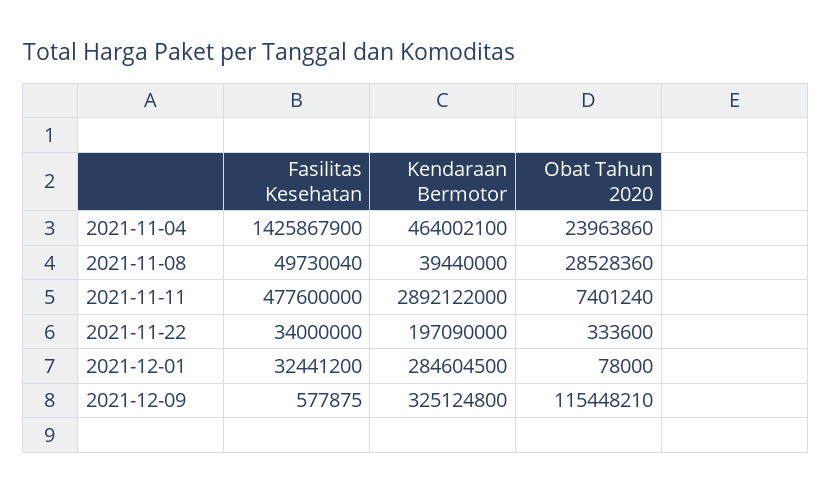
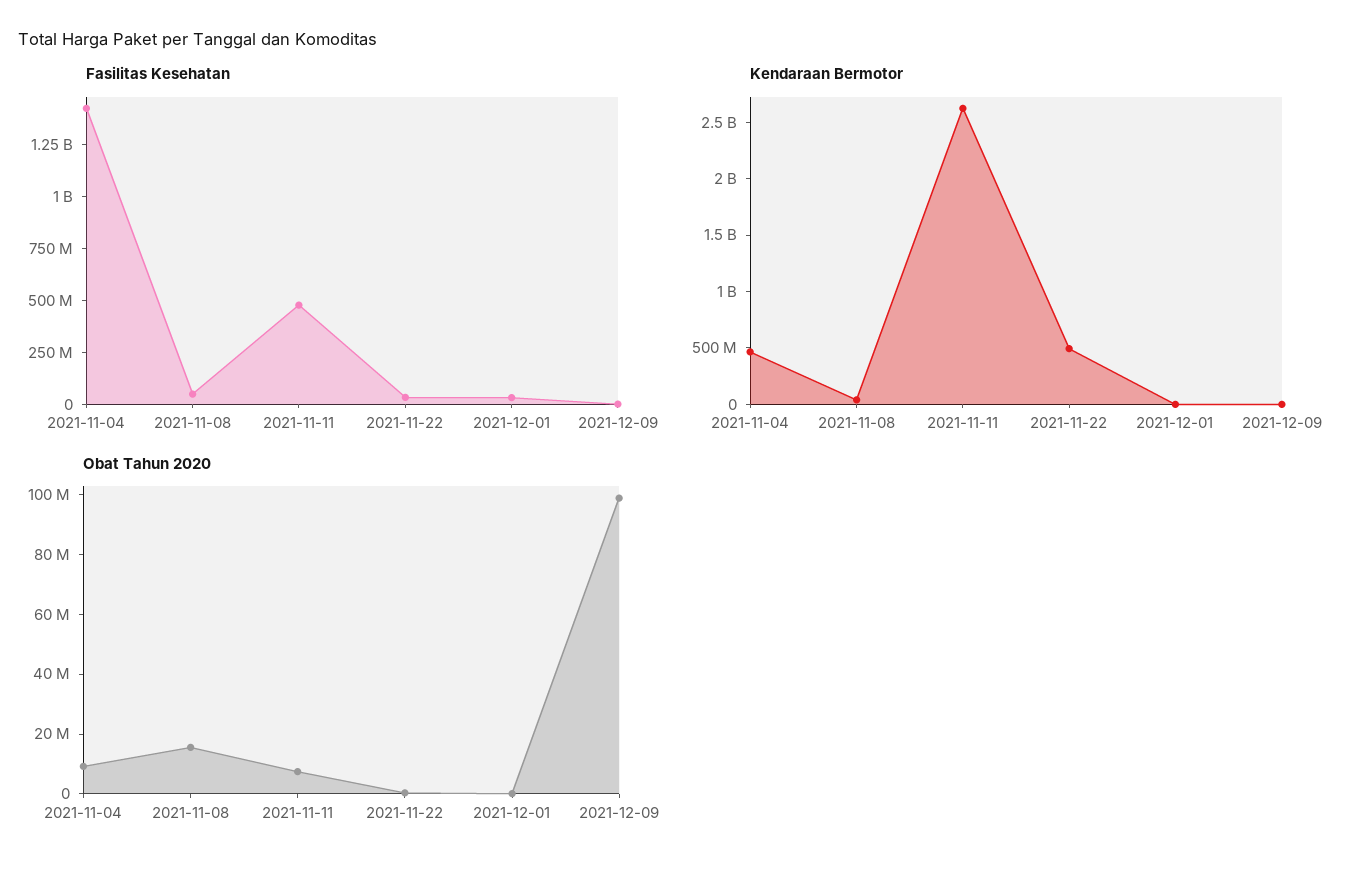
Obat Tahun 2020, 2021-11-04: 23963860 -> 10000000
Obat Tahun 2020, 2021-11-08: 28528360 -> 15000000
Kendaraan Bermotor, 2021-11-11: 2892122000 -> 2600000000
Kendaraan Bermotor, 2021-11-22: 197090000 -> 500000000
Kendaraan Bermotor, 2021-12-01: 284604500 -> 0
Kendaraan Bermotor, 2021-12-09: 325124800 -> 0
Obat Tahun 2020, 2021-12-09: 115448210 -> 100000000

